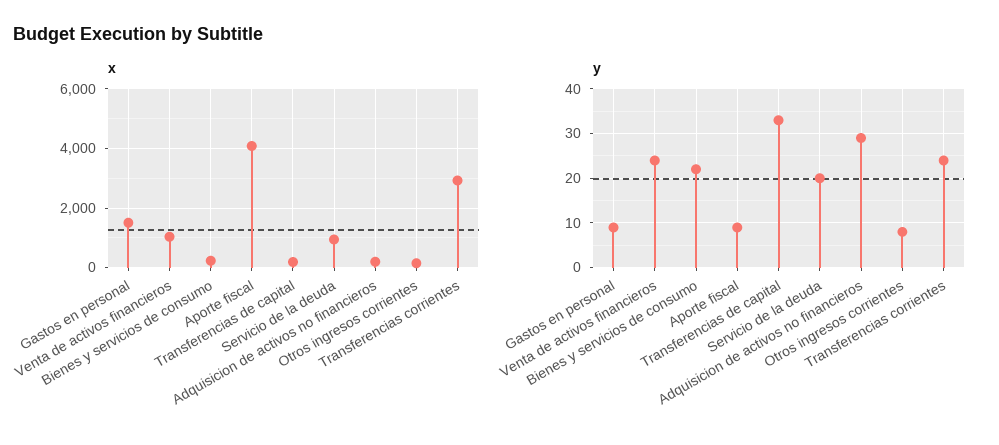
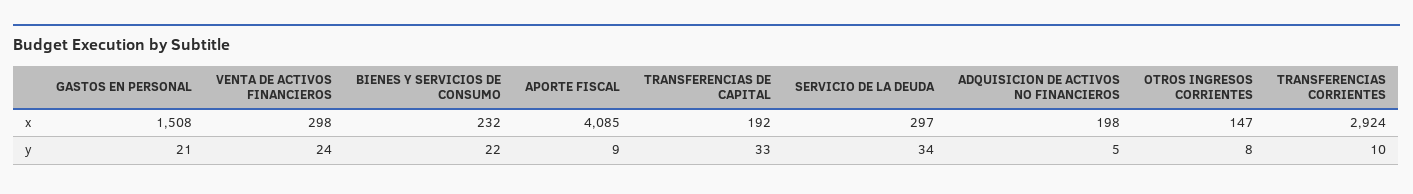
x, Venta de activos financieros: 1000 -> 298
x, Servicio de la deuda: 1000 -> 297
y, Gastos en personal: 10 -> 21
y, Servicio de la deuda: 20 -> 34
y, Adquisicion de activos no financieros: 30 -> 5
y, Transferencias corrientes: 25 -> 10

